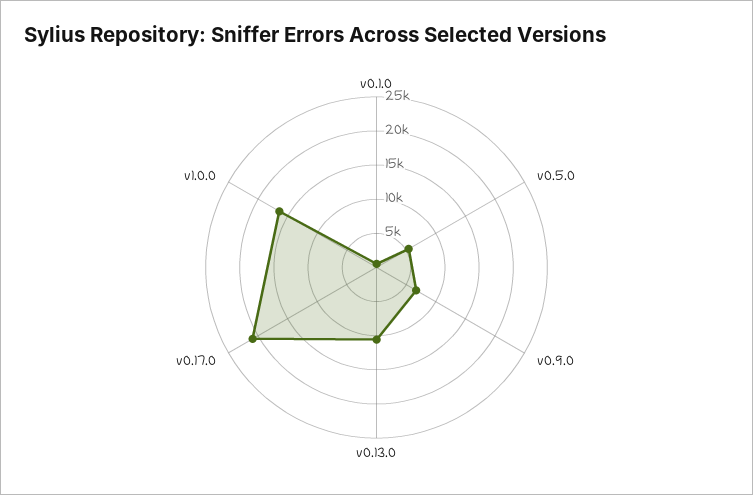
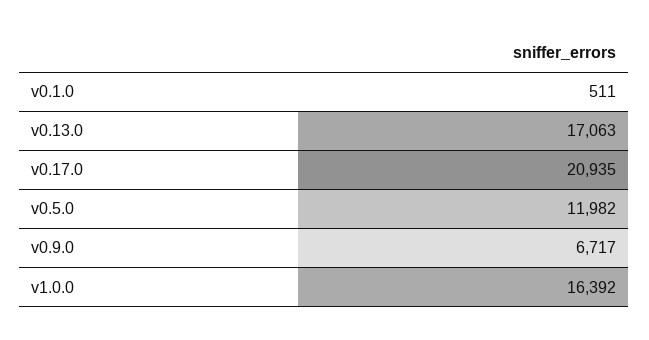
v0.5.0: 5000 -> 11982
v0.13.0: 10000 -> 17063

